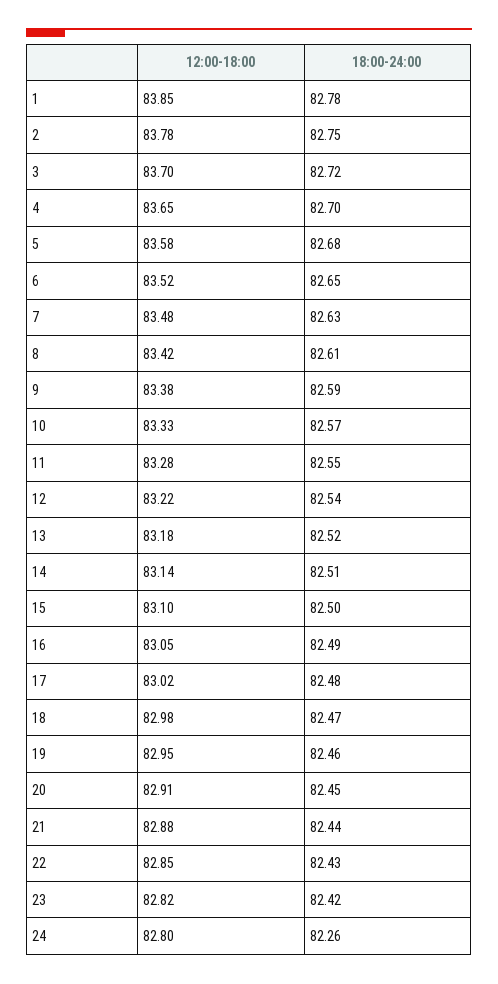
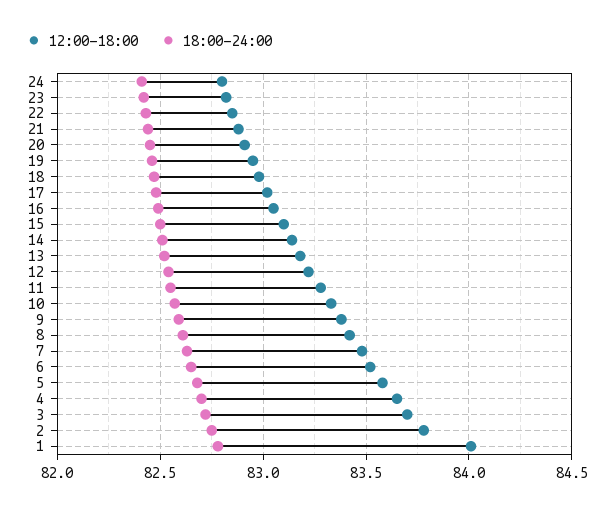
12:00-18:00, 1: 83.85 -> 84
18:00-24:00, 24: 82.26 -> 82.4

